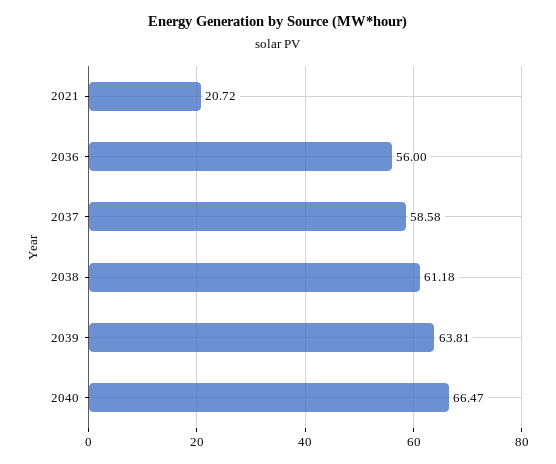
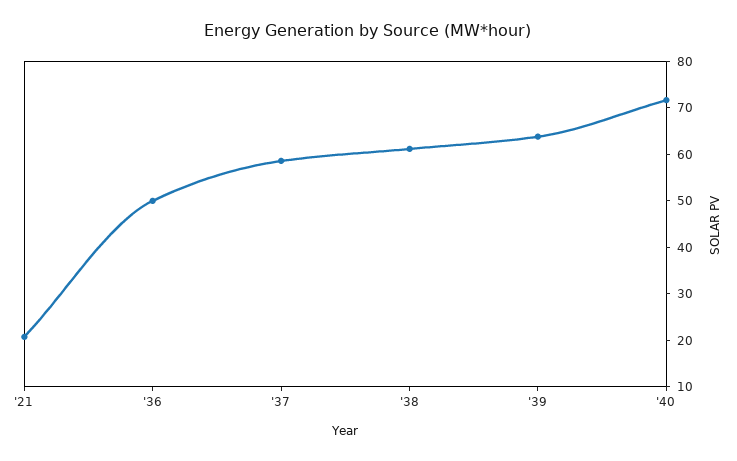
2036: 56 -> 50
2040: 66.47 -> 72

